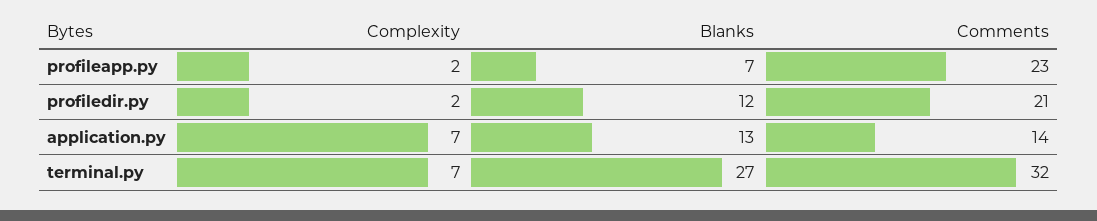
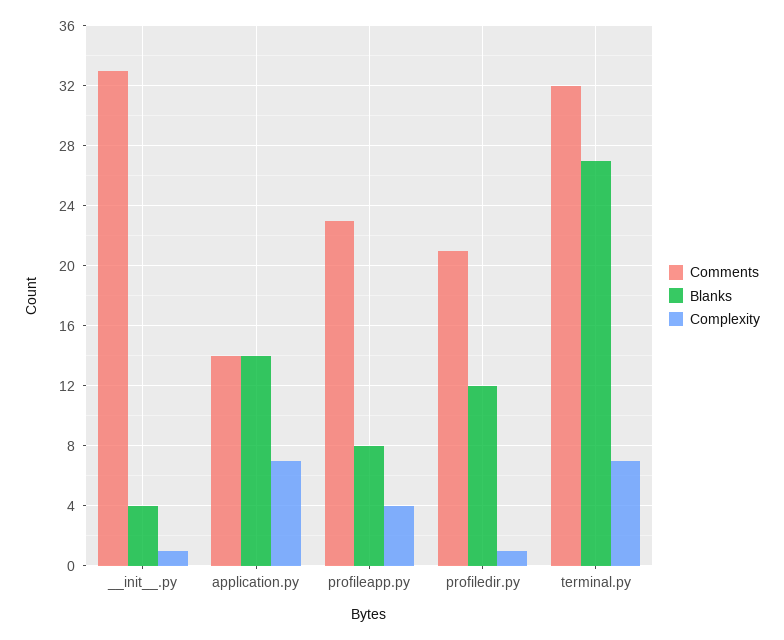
Complexity, profileapp.py: 2 -> 4
Blanks, profileapp.py: 7 -> 8
Complexity, profiledir.py: 2 -> 1
Blanks, application.py: 13 -> 14
Comments, __init__.py: none -> 33
Blanks, __init__.py: none -> 4
Complexity, __init__.py: none -> 1

